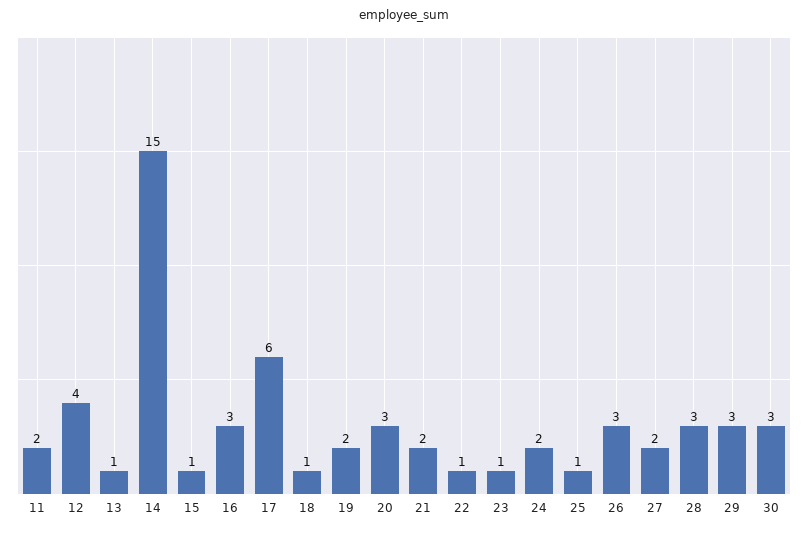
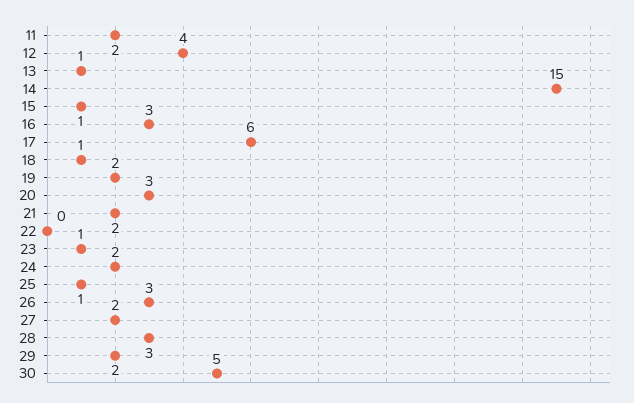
22: 1 -> 0
29: 3 -> 2
30: 3 -> 5

